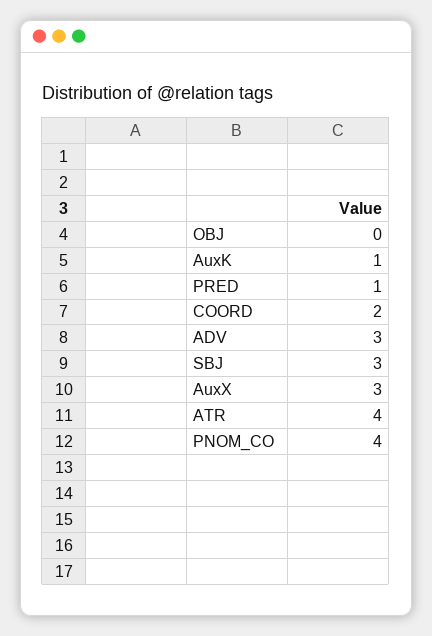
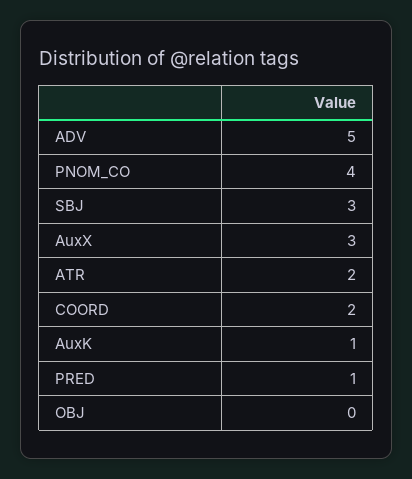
ADV: 3 -> 5
ATR: 4 -> 2

